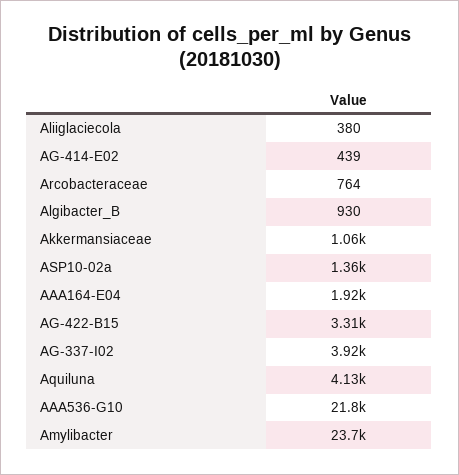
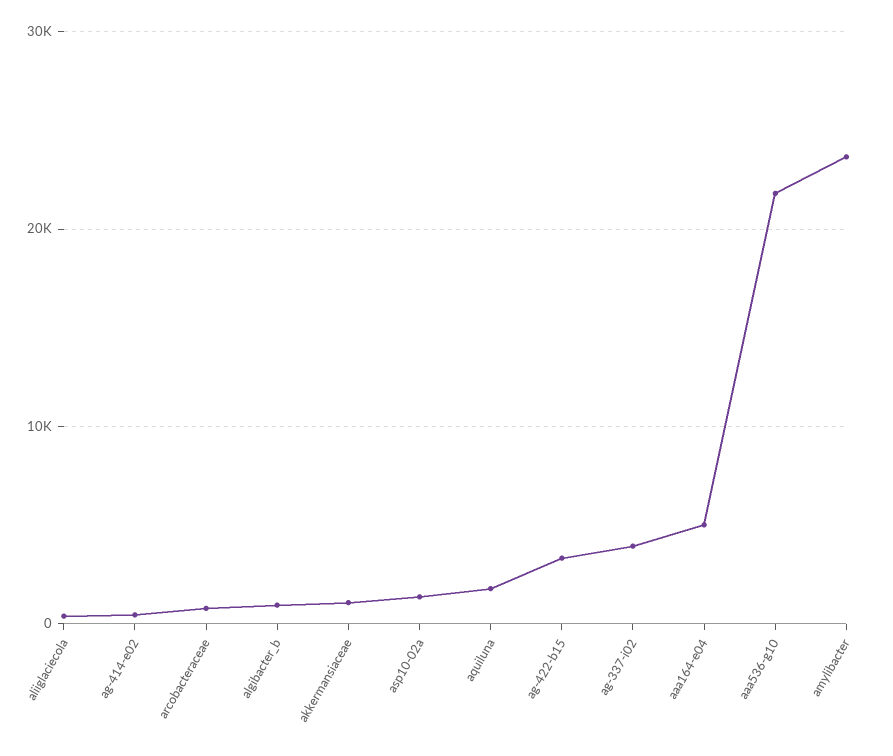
AAA164-E04: 1920 -> 5000
Aquiluna: 4130 -> 2000

